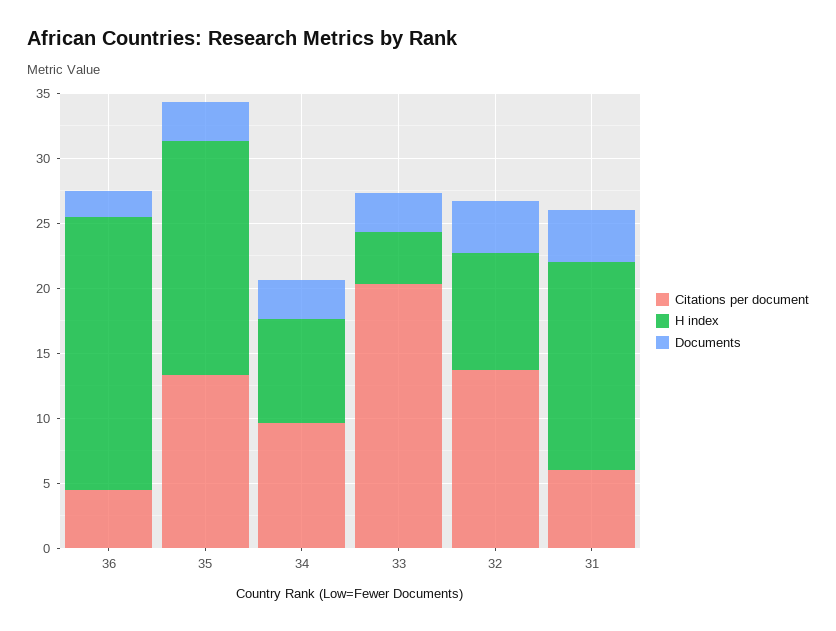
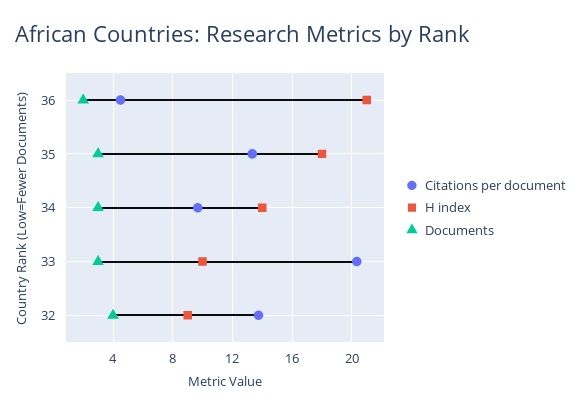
H index, 34: 8 -> 14
H index, 33: 4 -> 10
Citations per document, 31: 6 -> none
H index, 31: 16 -> none
Documents, 31: 4 -> none

